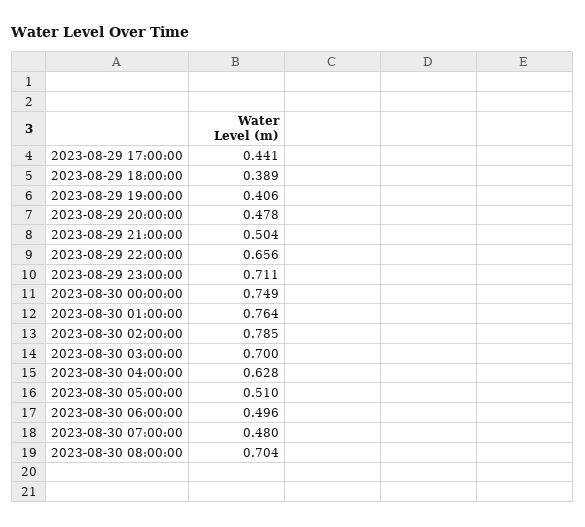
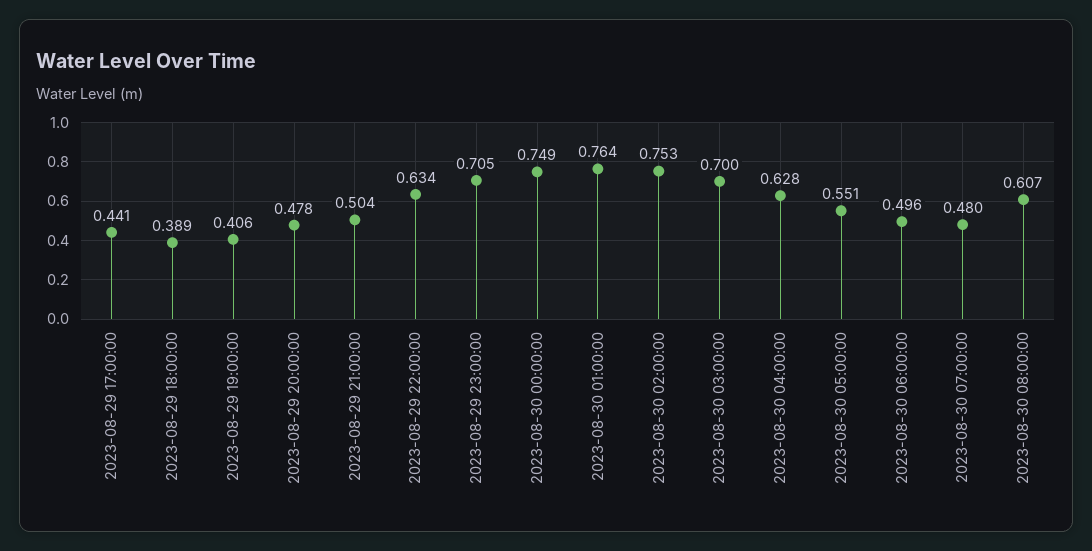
2023-08-29 22:00:00: 0.656 -> 0.634
2023-08-29 23:00:00: 0.711 -> 0.705
2023-08-30 02:00:00: 0.785 -> 0.753
2023-08-30 05:00:00: 0.51 -> 0.551
2023-08-30 08:00:00: 0.704 -> 0.607

